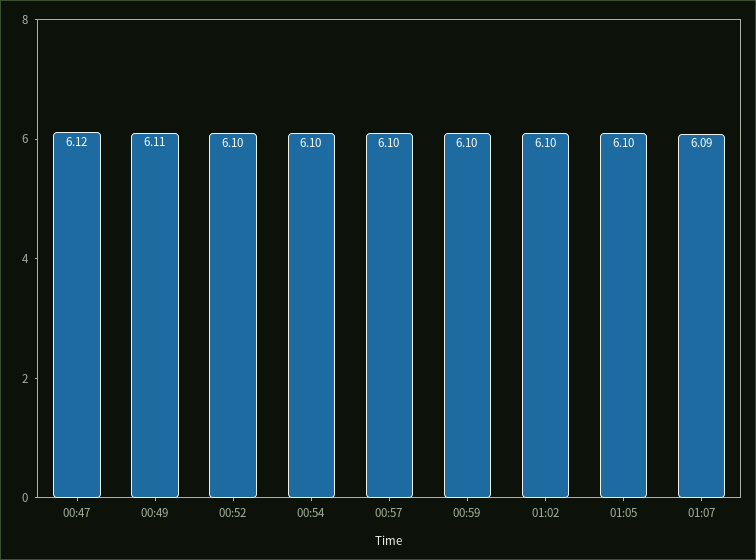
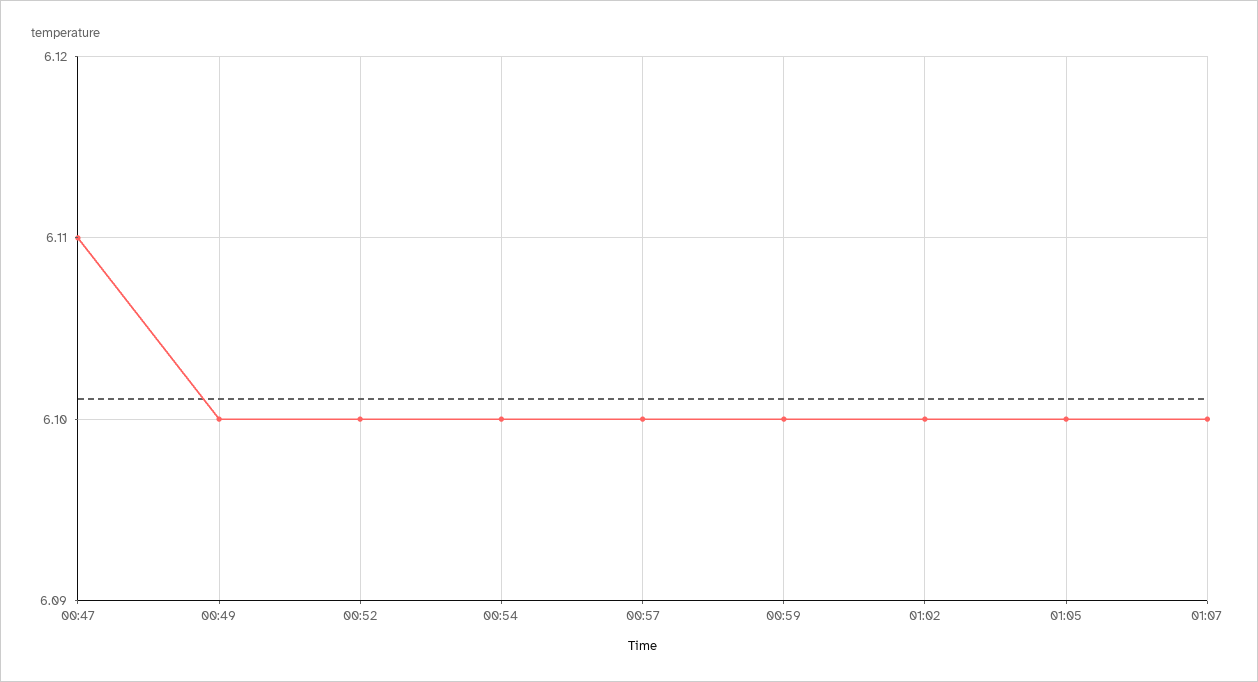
00:47: 6.12 -> 6.11
00:49: 6.11 -> 6.1
01:07: 6.09 -> 6.1

